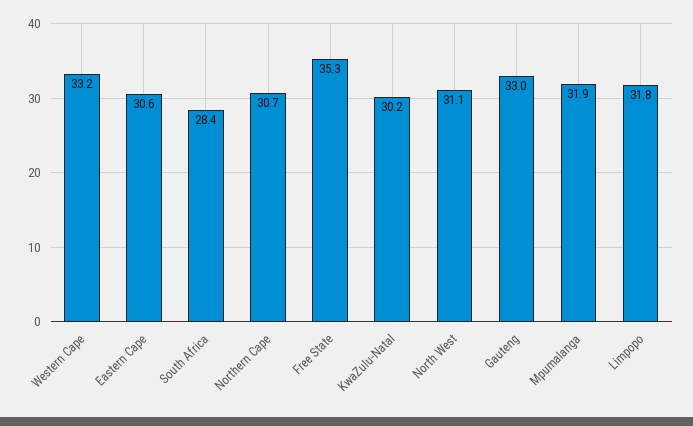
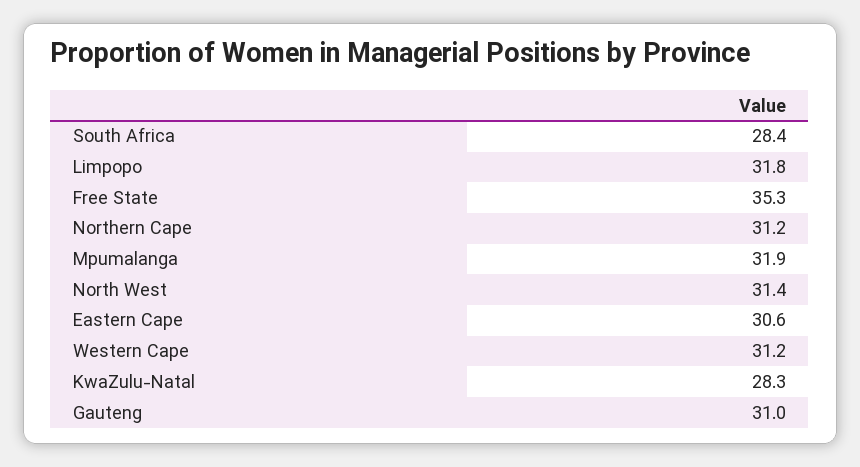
Western Cape: 33.2 -> 31.2
Northern Cape: 30.7 -> 31.2
KwaZulu-Natal: 30.2 -> 28.3
North West: 31.1 -> 31.4
Gauteng: 33 -> 31

